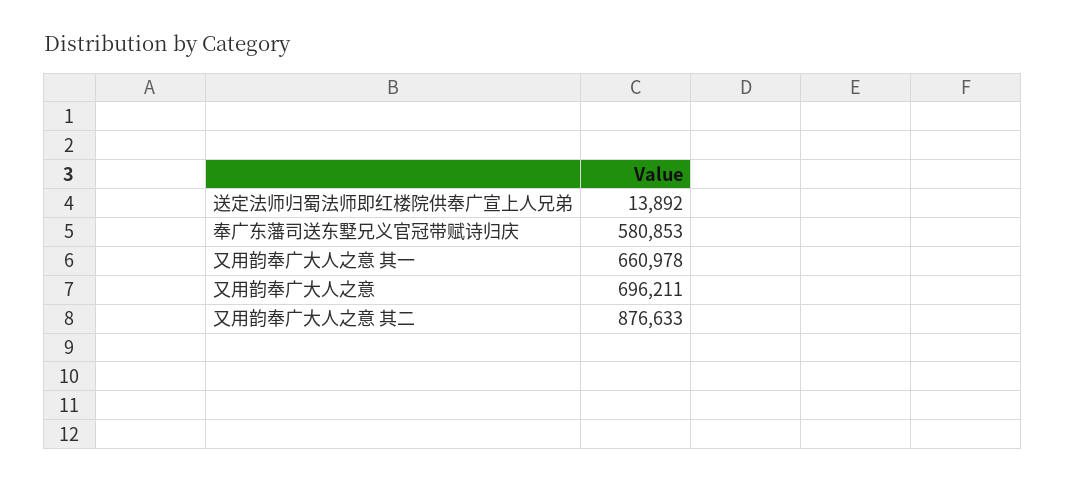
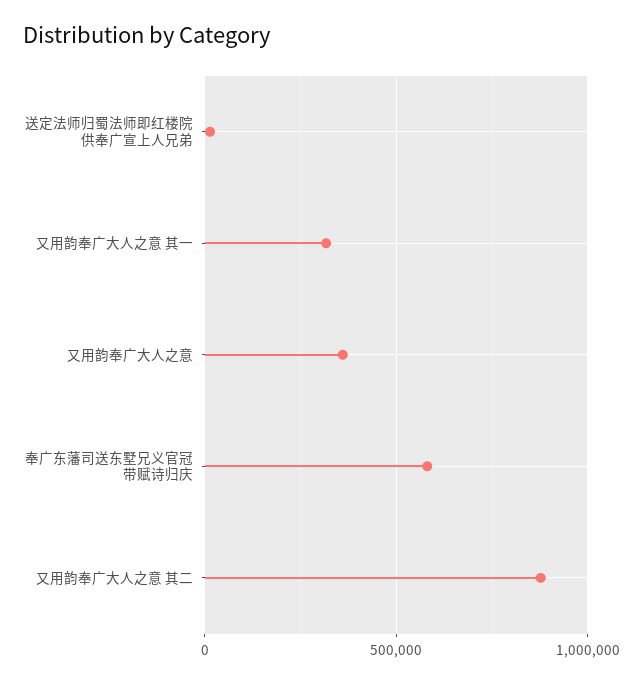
又用韵奉广大人之意 其一: 660978 -> 300000
又用韵奉广大人之意: 696211 -> 350000

